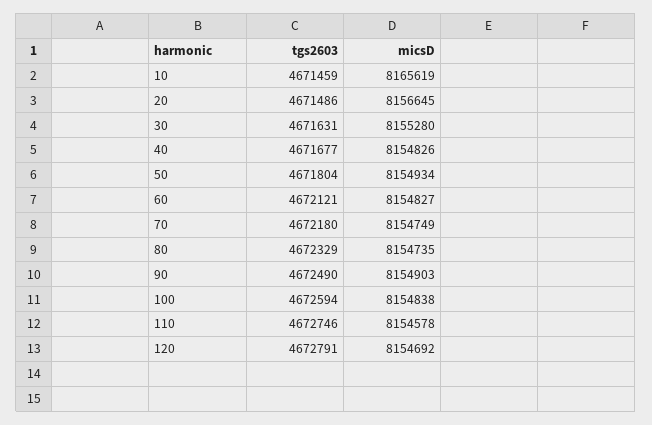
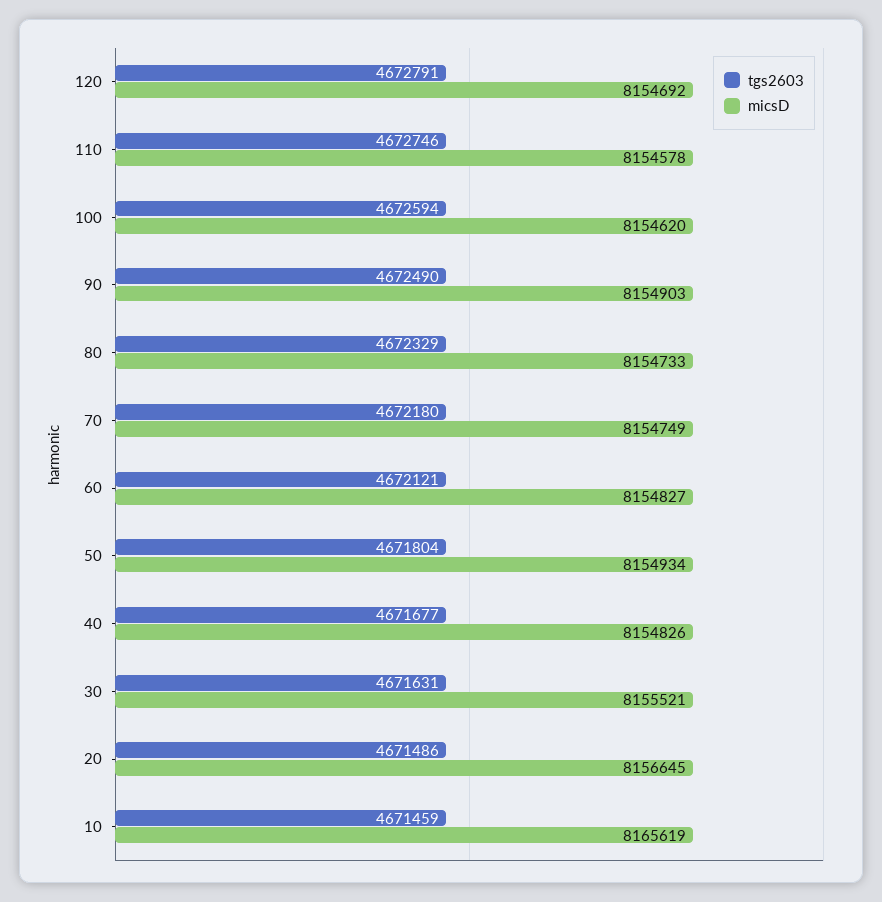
micsD, 30: 8155280 -> 8155521
micsD, 80: 8154735 -> 8154733
micsD, 100: 8154838 -> 8154620

